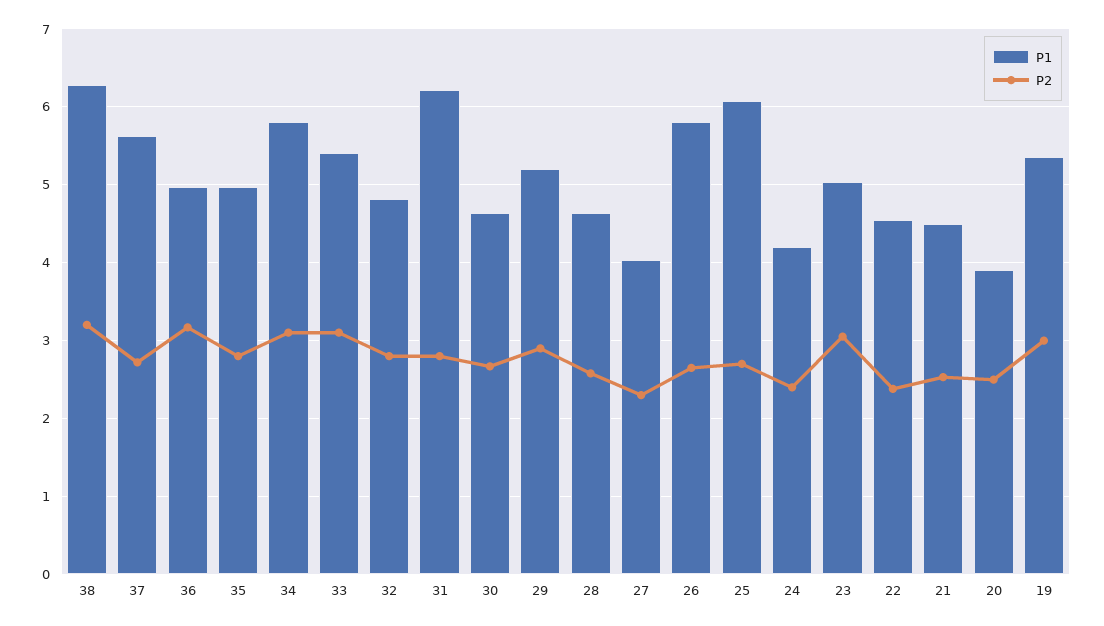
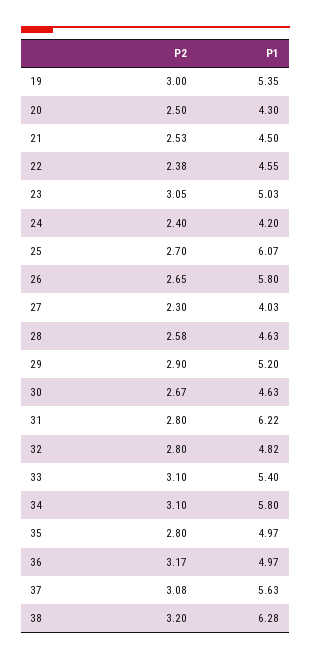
P2, 37: 2.7 -> 3.08
P1, 20: 3.9 -> 4.3

